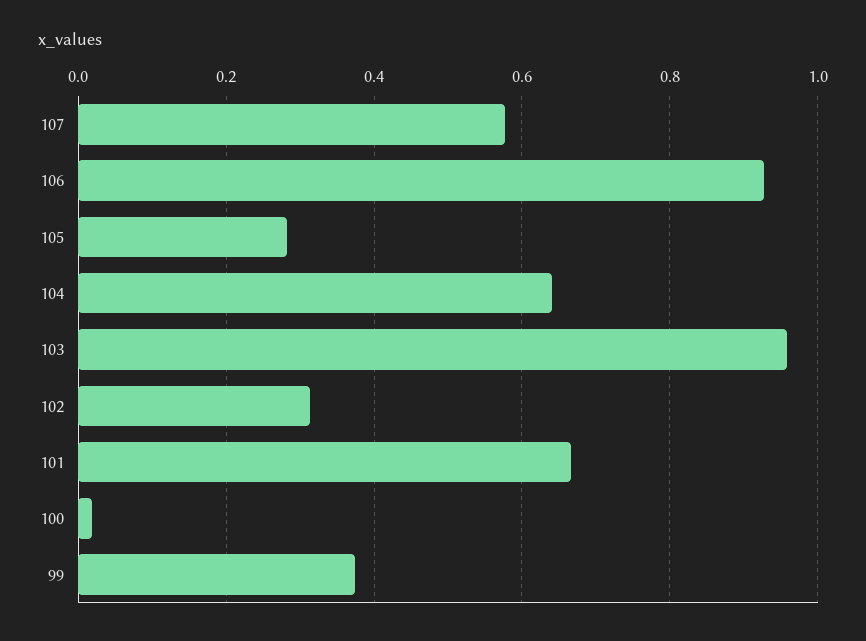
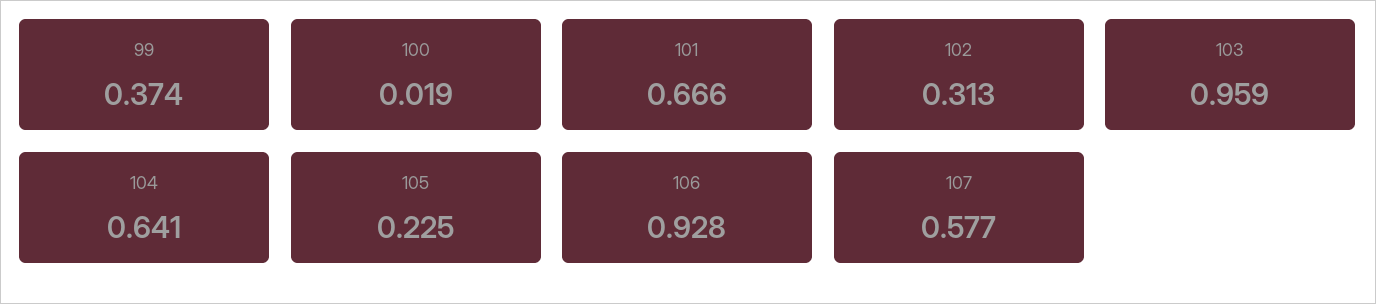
105: 0.28 -> 0.225

